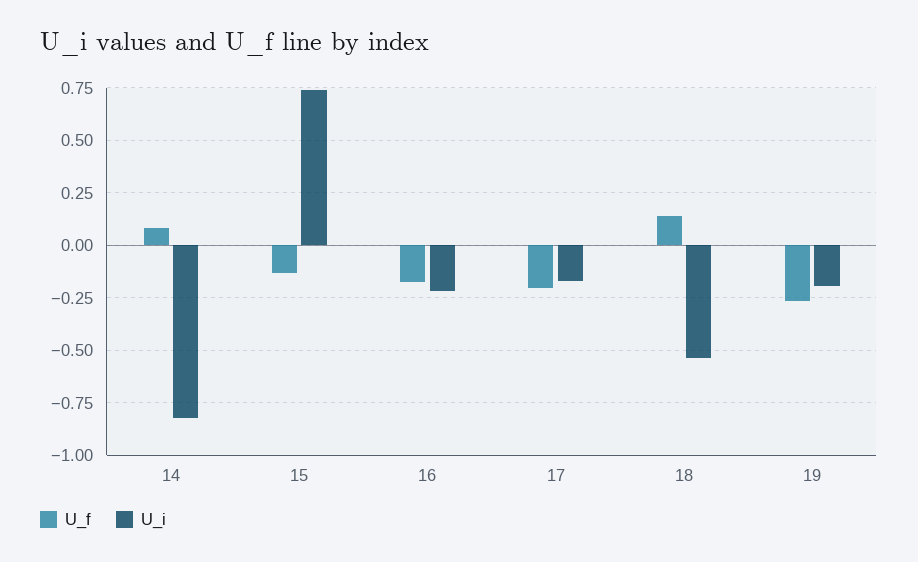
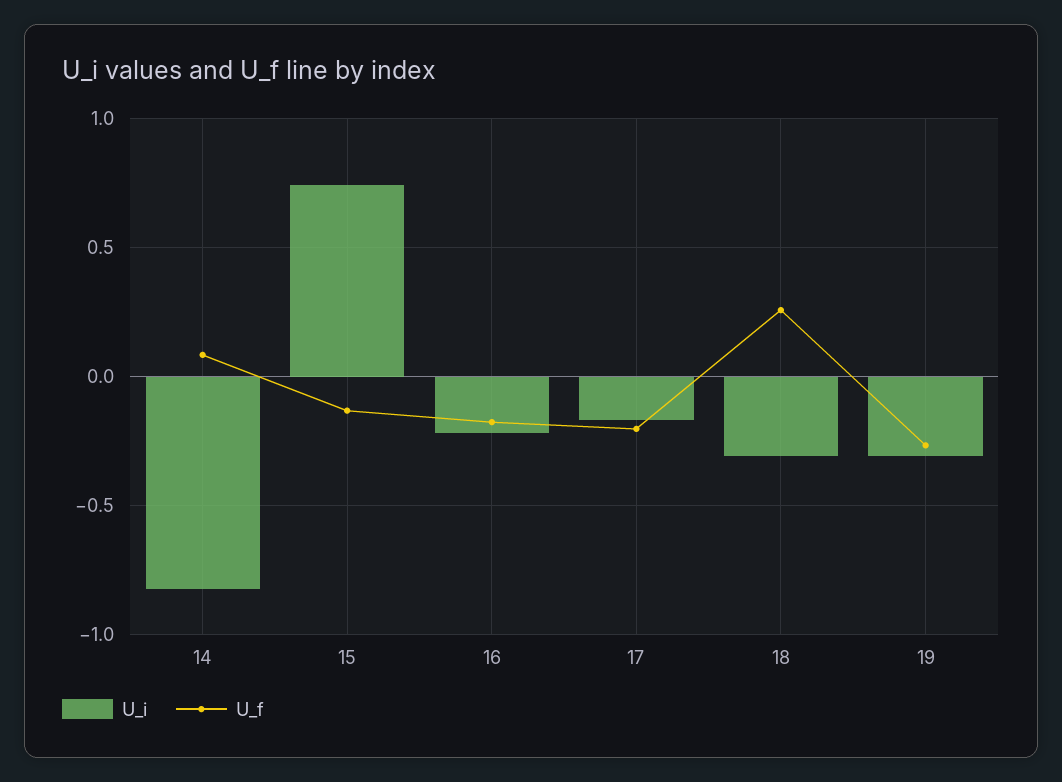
U_f, 18: 0.15 -> 0.25
U_i, 18: -0.55 -> -0.3
U_i, 19: -0.2 -> -0.3

